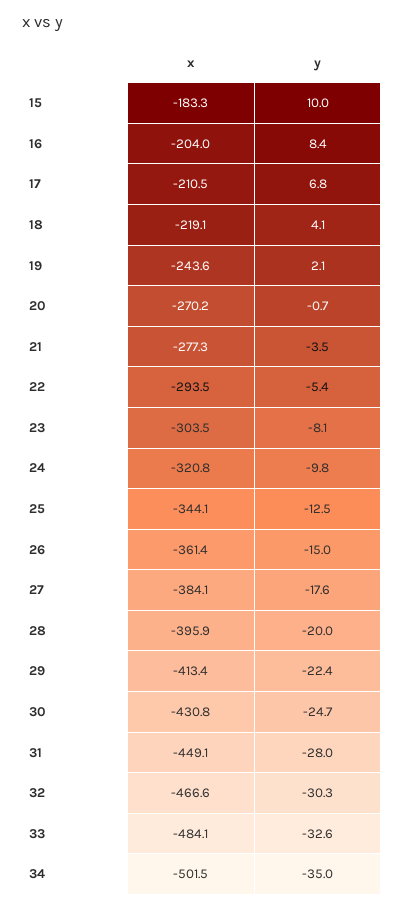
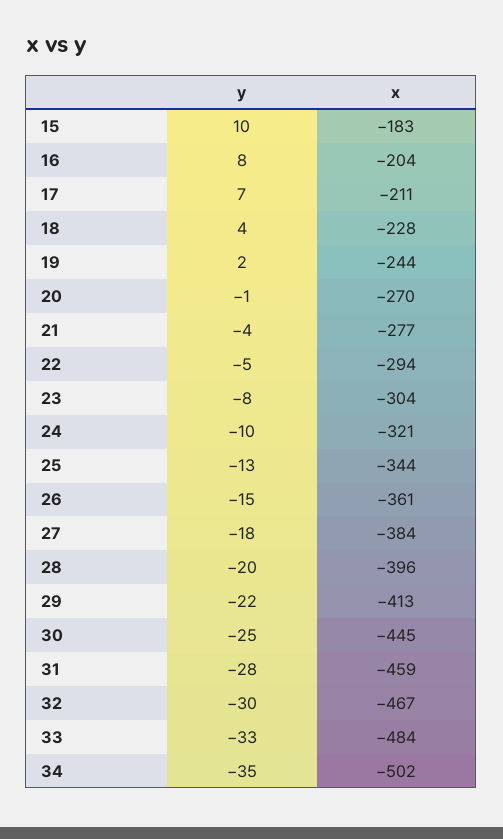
x, 18: -219.1 -> -228
x, 30: -430.8 -> -445
x, 31: -449.1 -> -459

